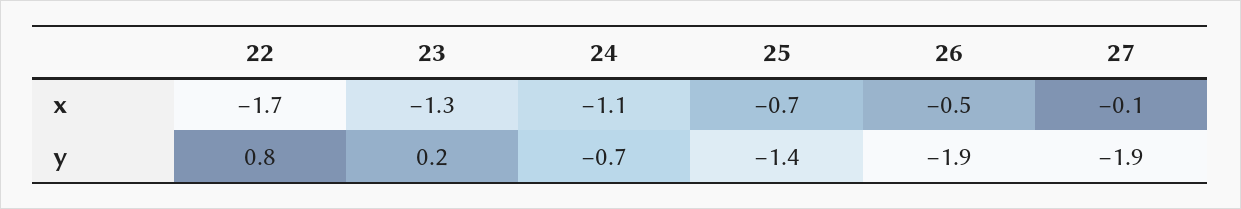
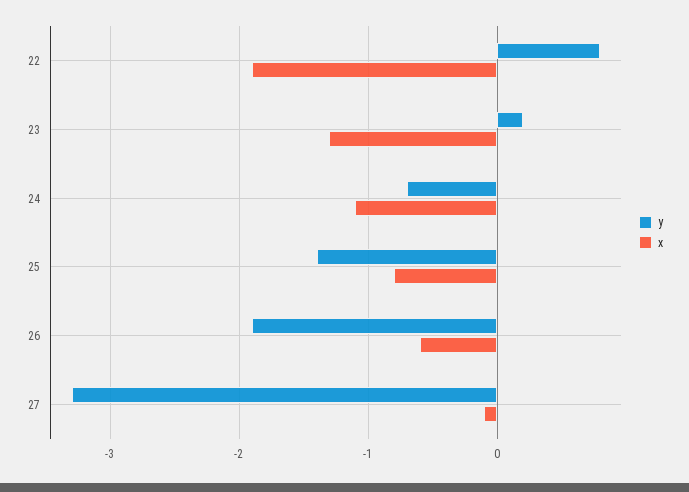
x, 22: -1.7 -> -1.9
x, 25: -0.7 -> -0.8
x, 26: -0.5 -> -0.6
y, 27: -1.9 -> -3.3

